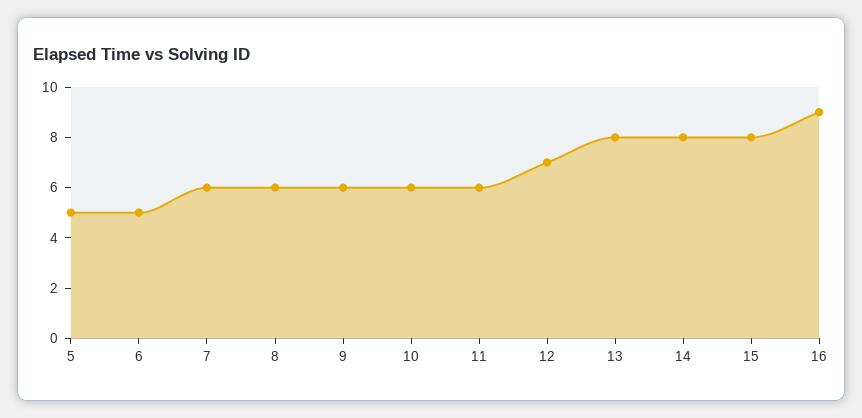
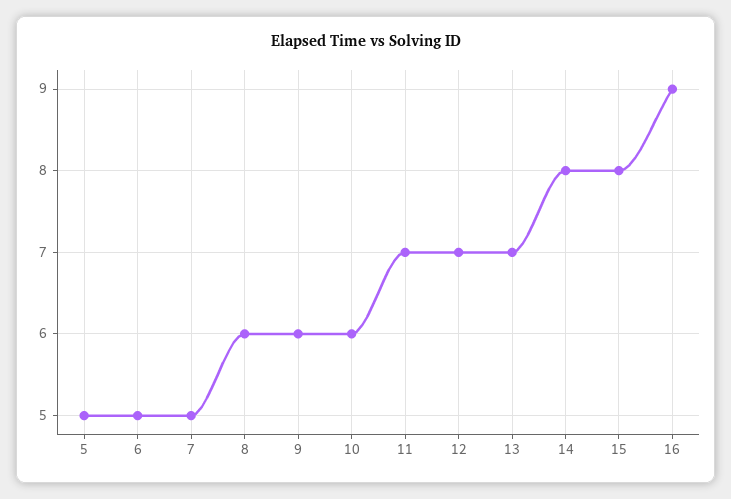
7: 6 -> 5
11: 6 -> 7
13: 8 -> 7

